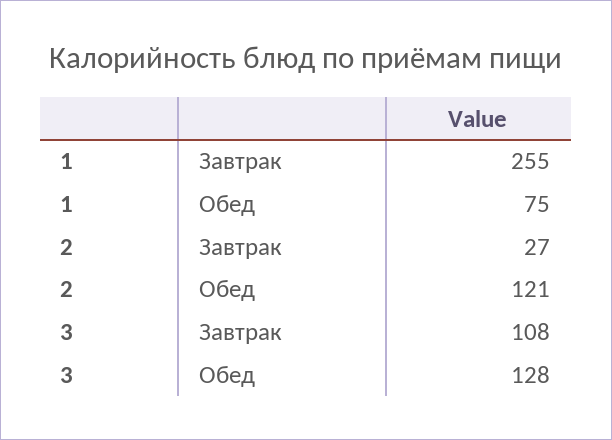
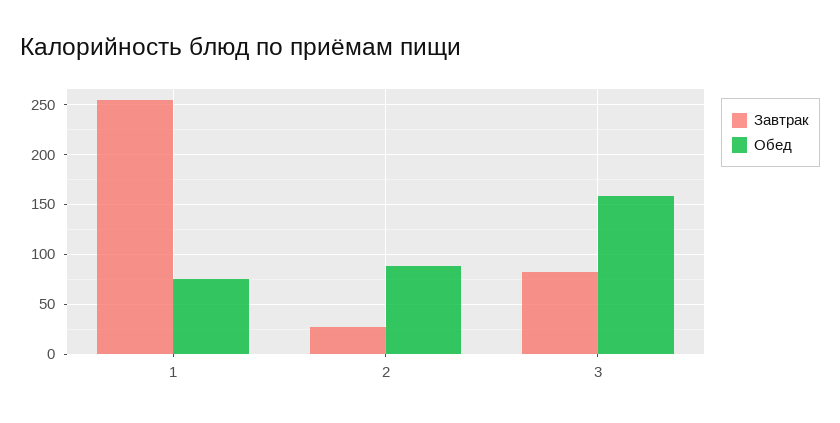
Обед, 2: 121 -> 90
Завтрак, 3: 108 -> 80
Обед, 3: 128 -> 160

